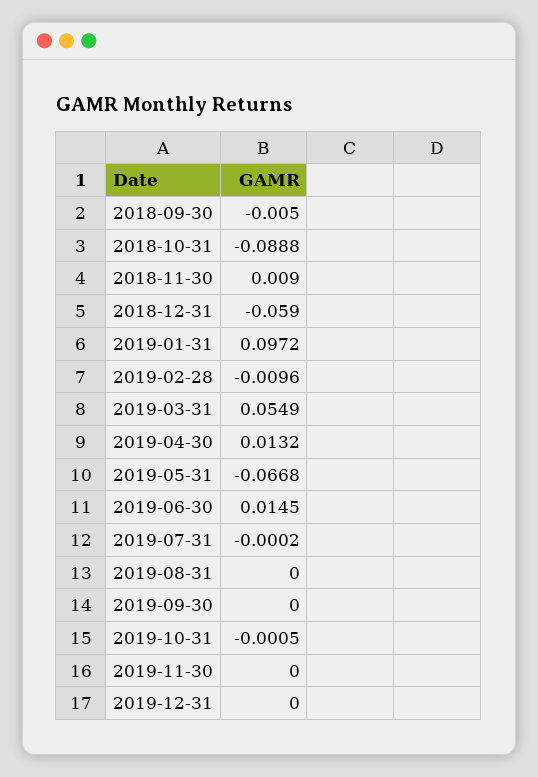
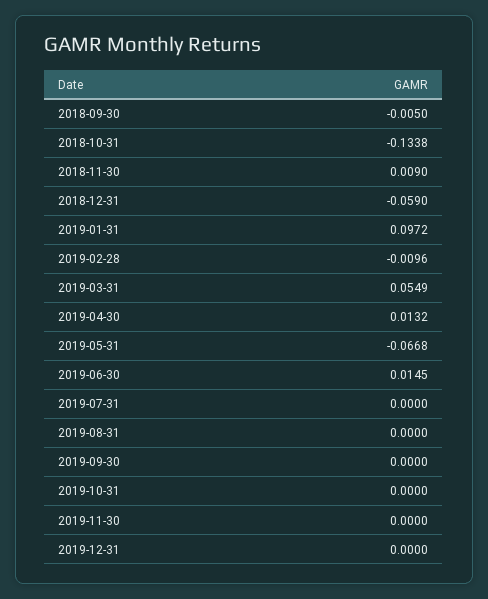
2018-10-31: -0.0888 -> -0.1338
2019-07-31: -0.0002 -> 0
2019-10-31: -0.0005 -> 0

